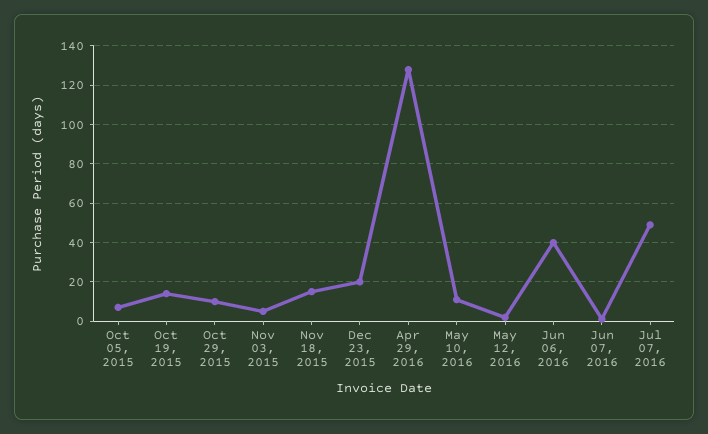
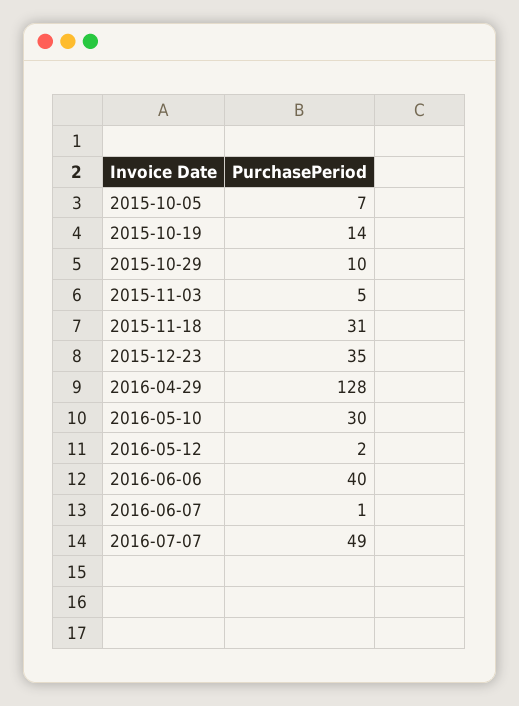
Nov 18, 2015: 15 -> 31
Dec 23, 2015: 20 -> 35
May 10, 2016: 10 -> 30

